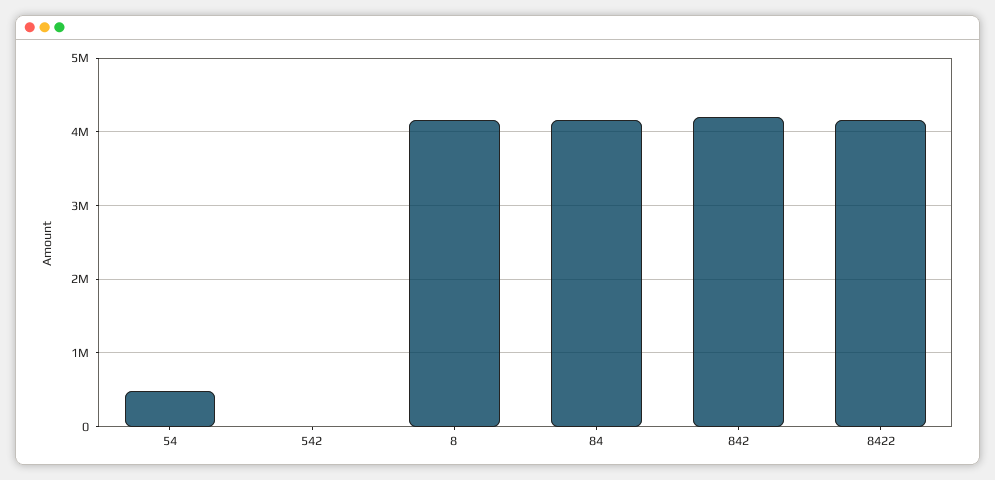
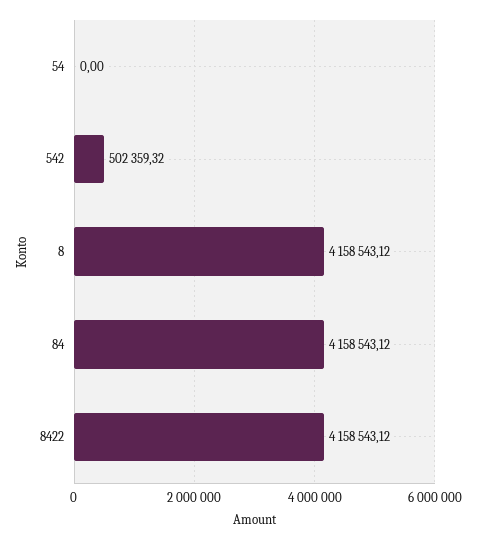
54: 500000 -> 0
542: 0 -> 502359.32
842: 4200000 -> none

